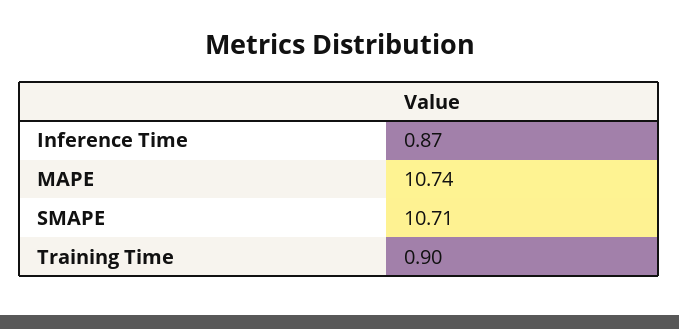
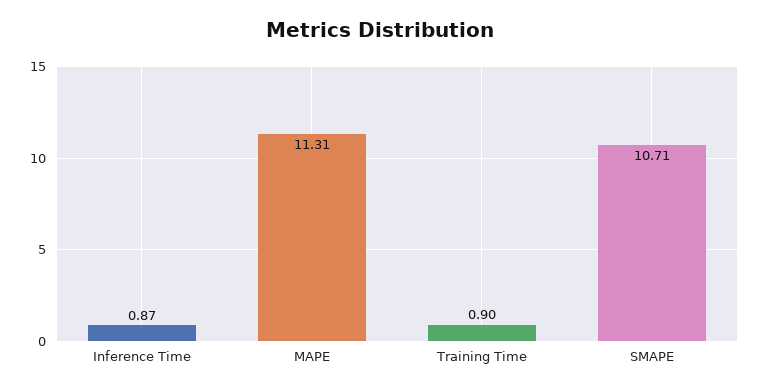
MAPE: 10.74 -> 11.31

